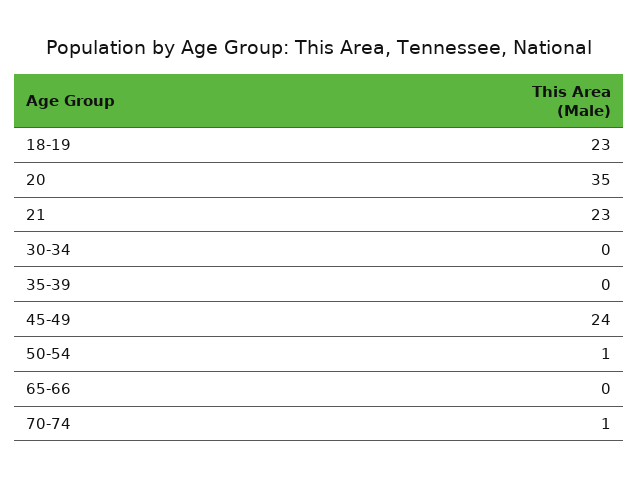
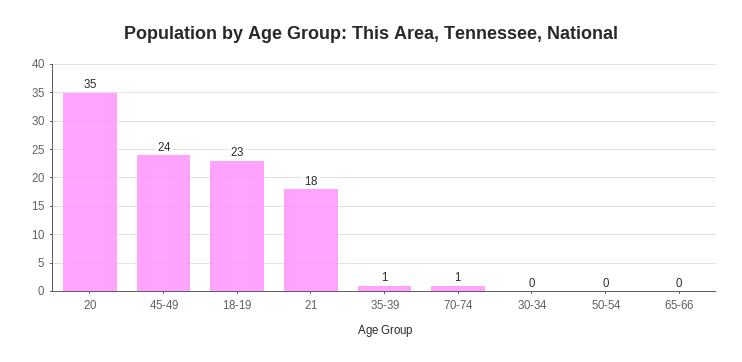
21: 23 -> 18
35-39: 0 -> 1
50-54: 1 -> 0

